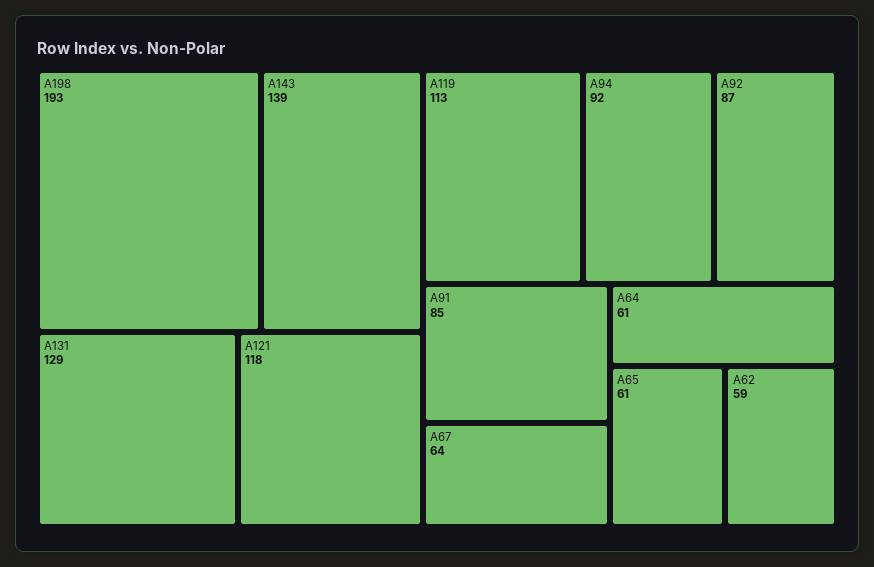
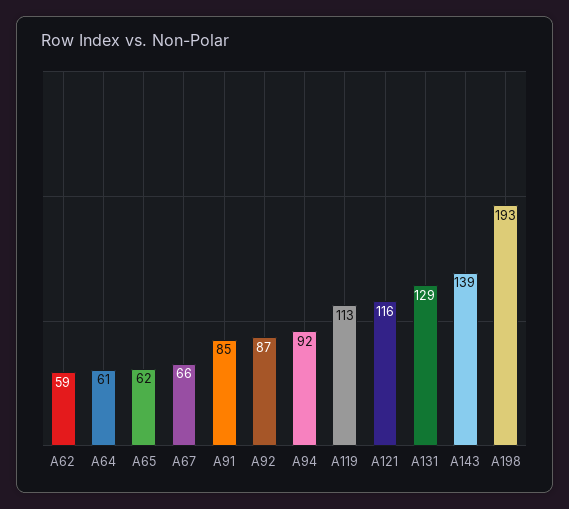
A121: 118 -> 116
A67: 64 -> 66
A65: 61 -> 62

